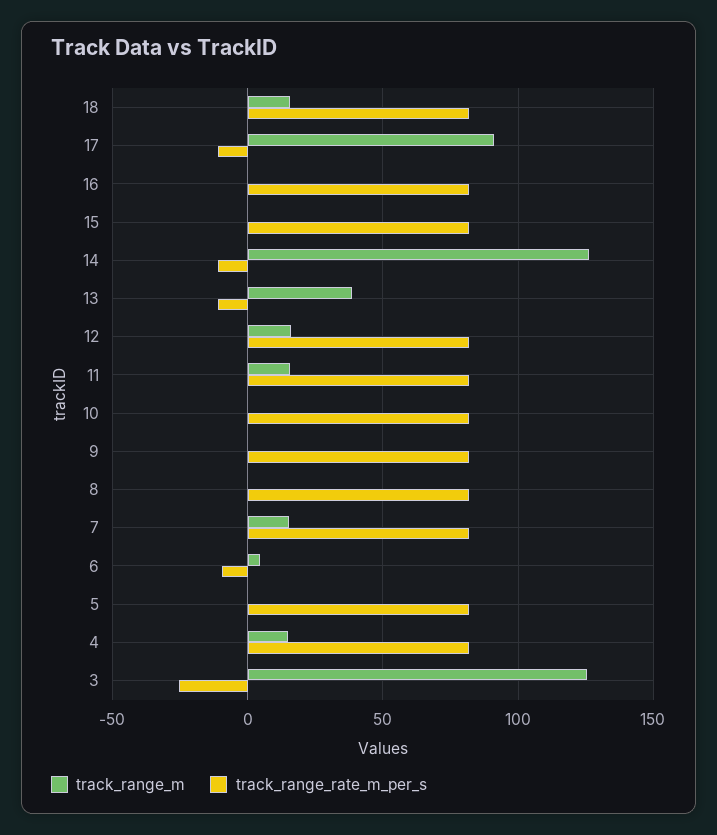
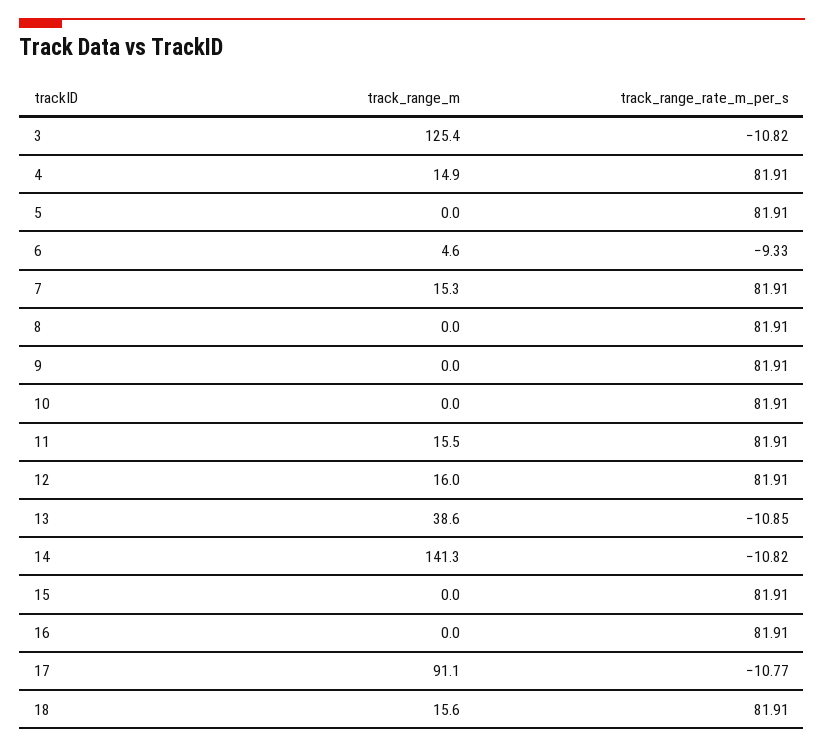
track_range_m, 14: 125 -> 141.3
track_range_rate_m_per_s, 3: -25 -> -10.82

